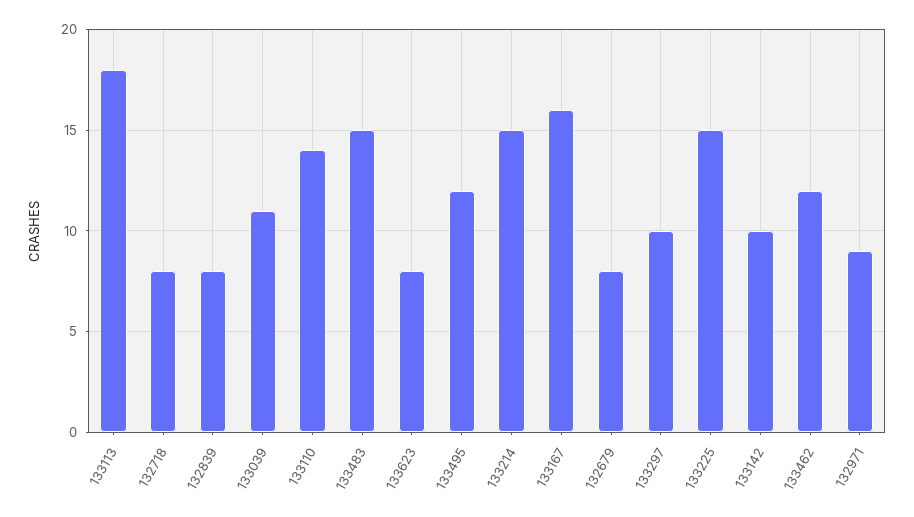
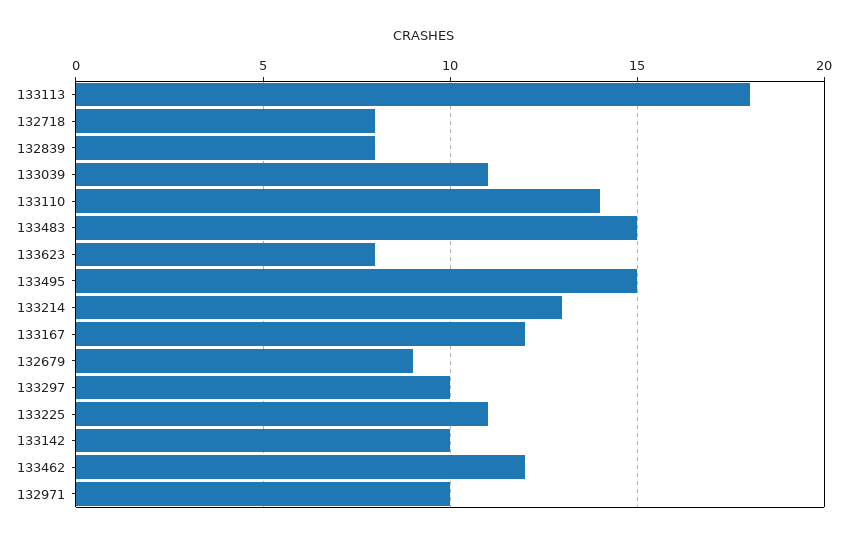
133495: 12 -> 15
133214: 15 -> 13
133167: 16 -> 12
132679: 8 -> 9
133225: 15 -> 11
132971: 9 -> 10

